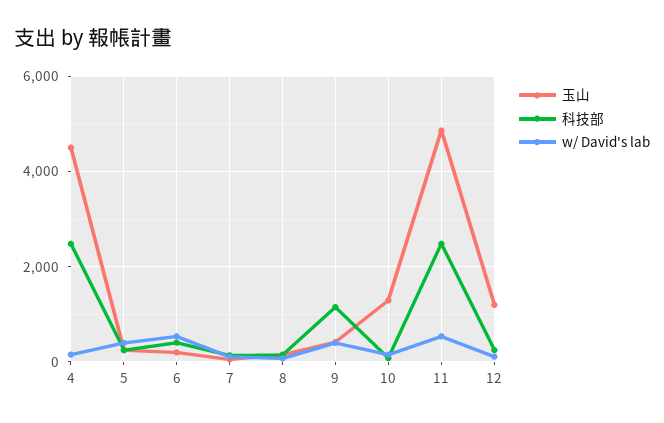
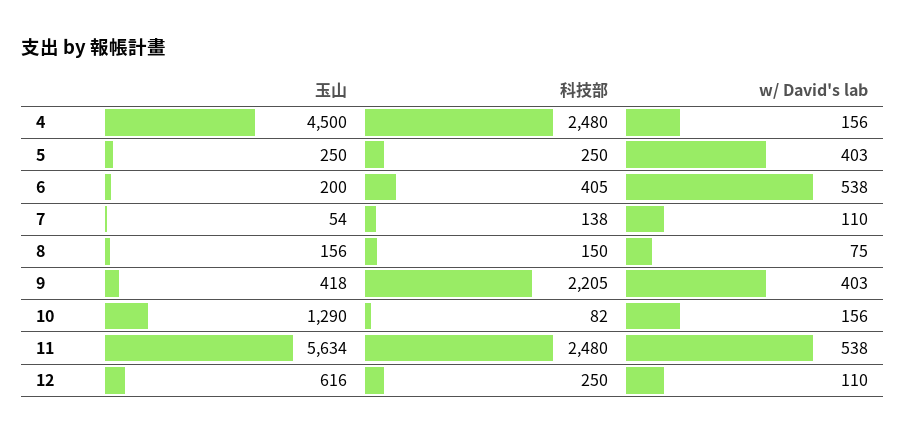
科技部, 9: 1200 -> 2205
玉山, 11: 4800 -> 5634
玉山, 12: 1200 -> 616

